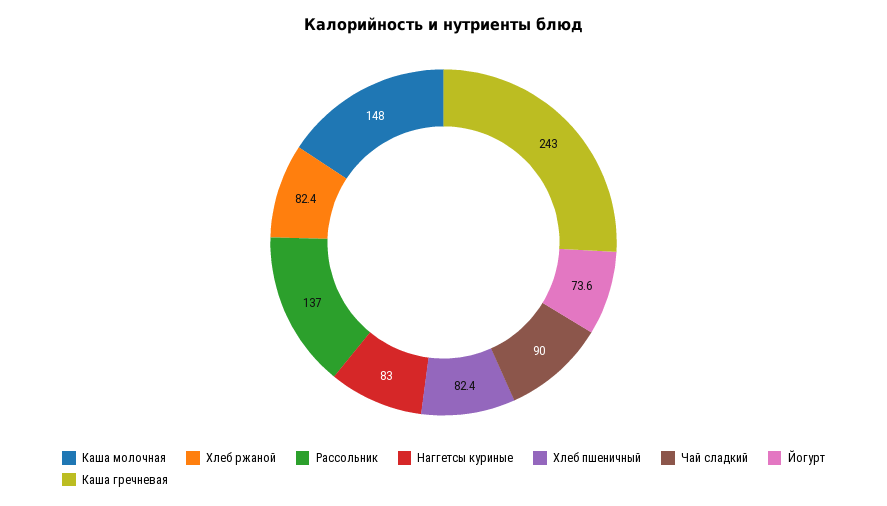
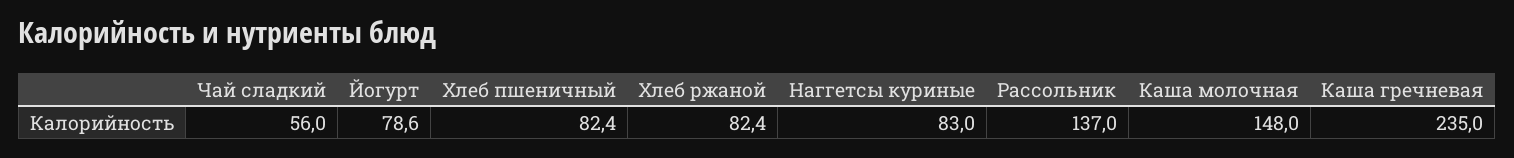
Чай сладкий: 90 -> 56
Йогурт: 73.6 -> 78.6
Каша гречневая: 243 -> 235

